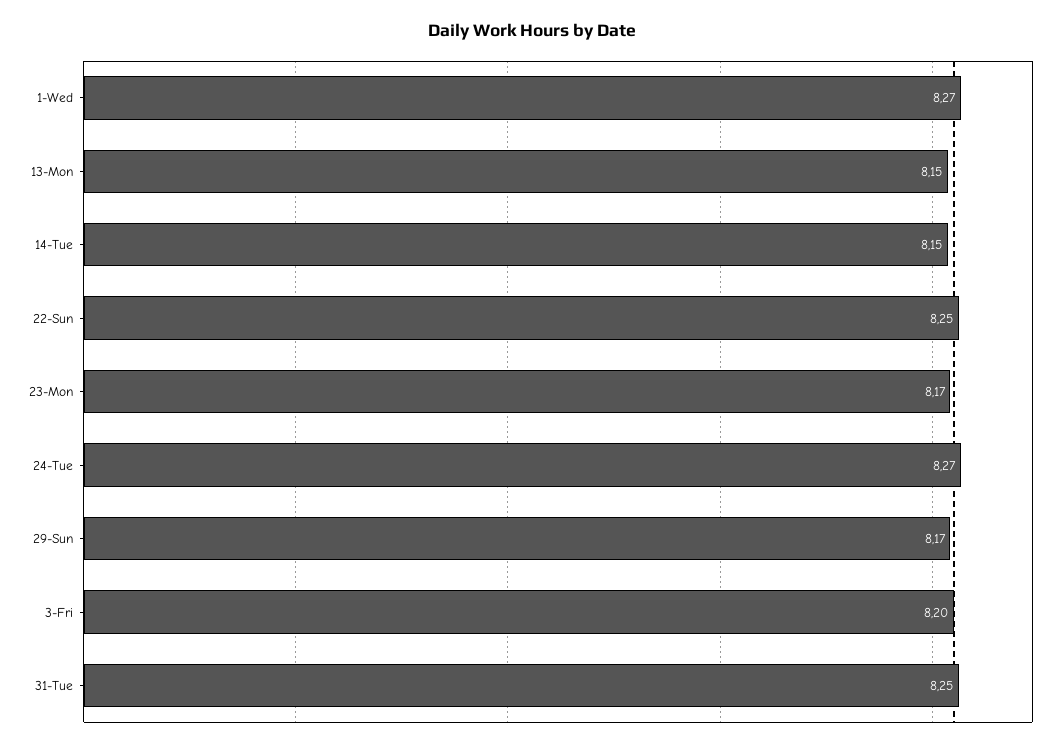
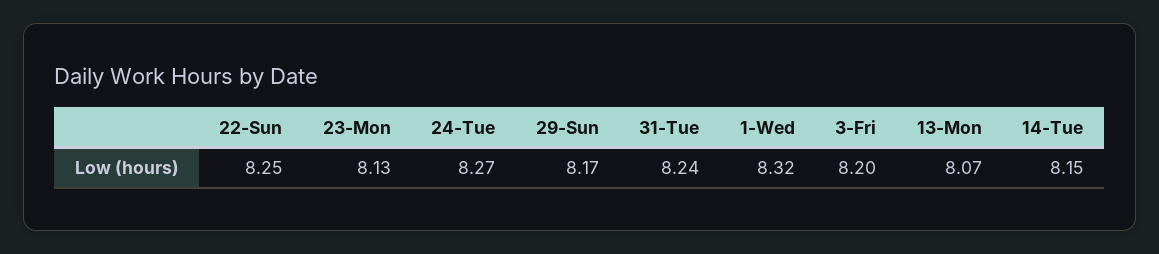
1-Wed: 8.27 -> 8.32
13-Mon: 8.15 -> 8.07
23-Mon: 8.17 -> 8.13
31-Tue: 8.25 -> 8.24

